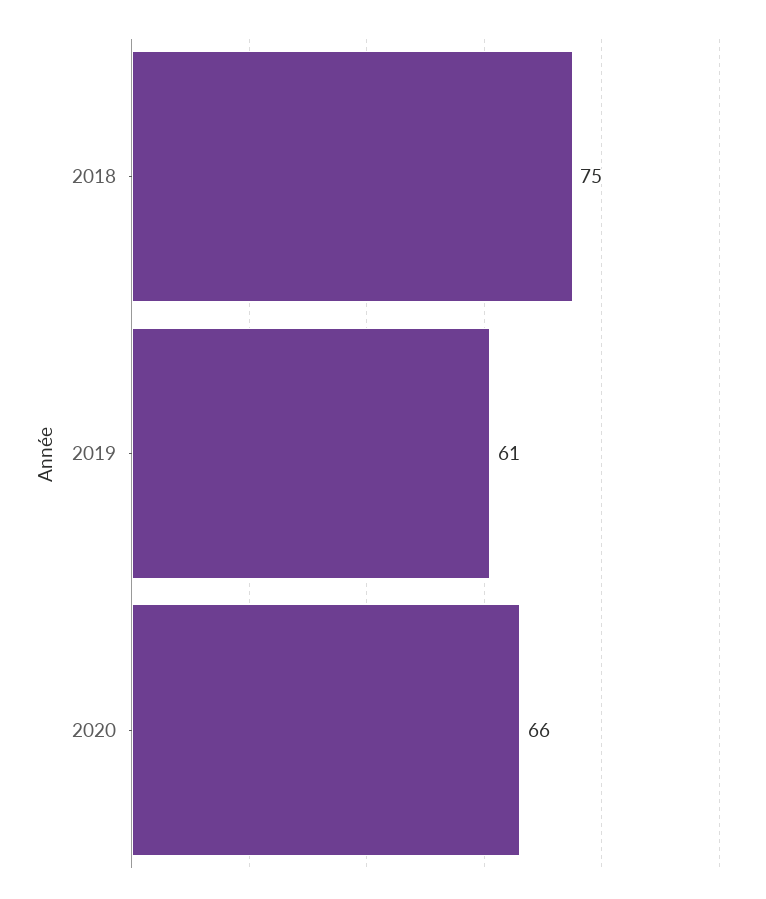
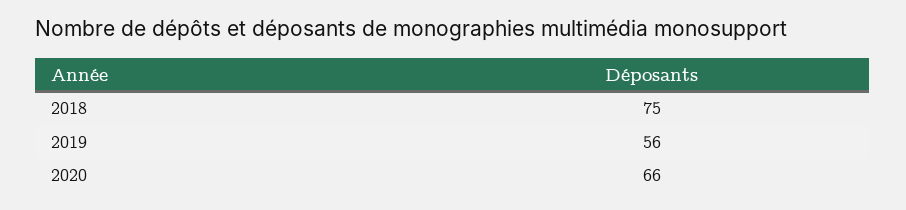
2019: 61 -> 56

